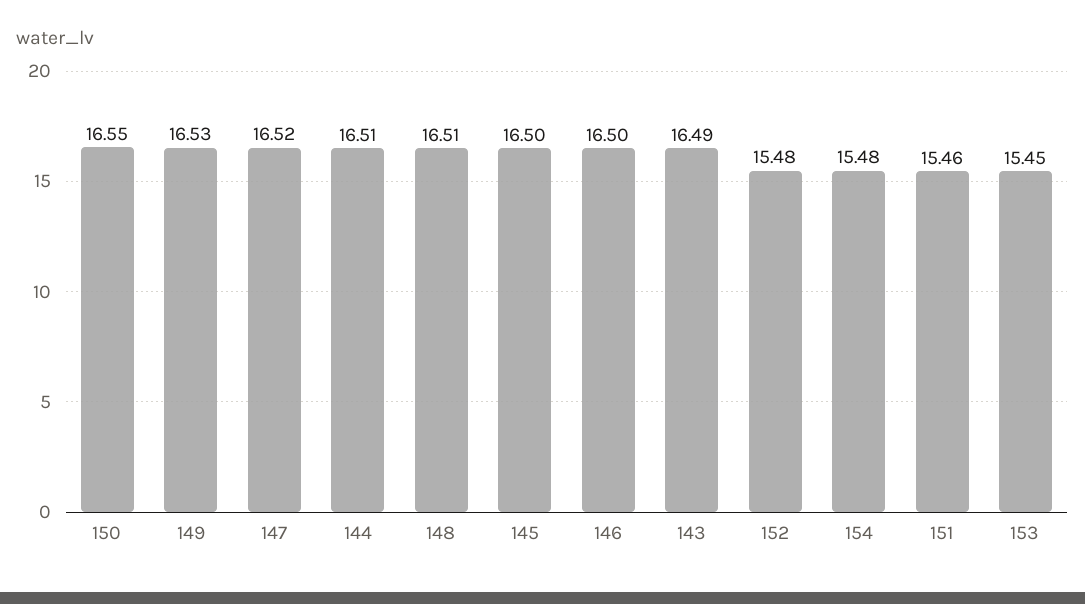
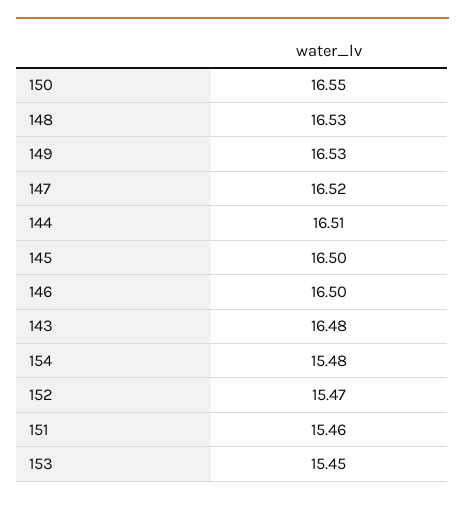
148: 16.51 -> 16.53
143: 16.49 -> 16.48
152: 15.48 -> 15.47

